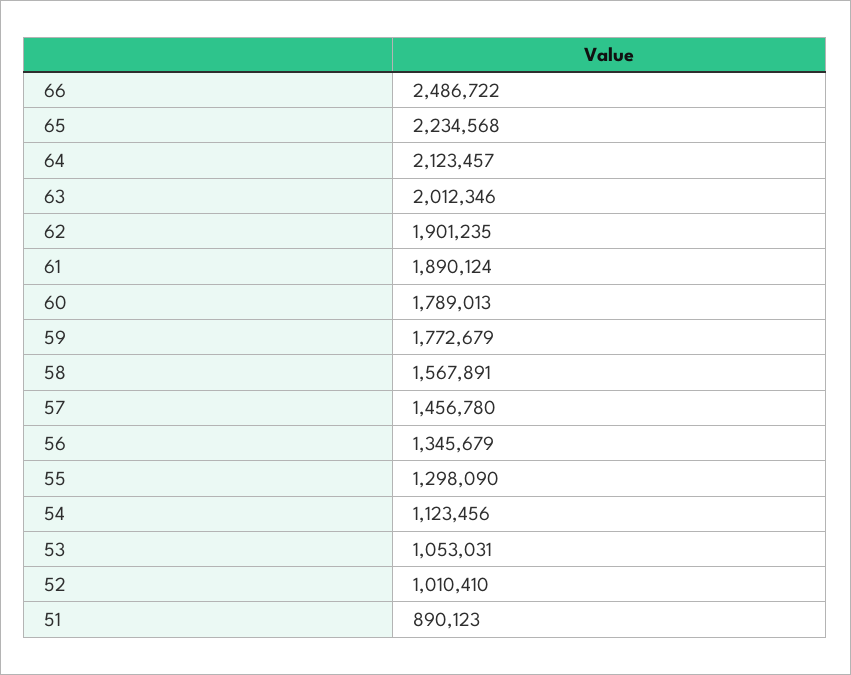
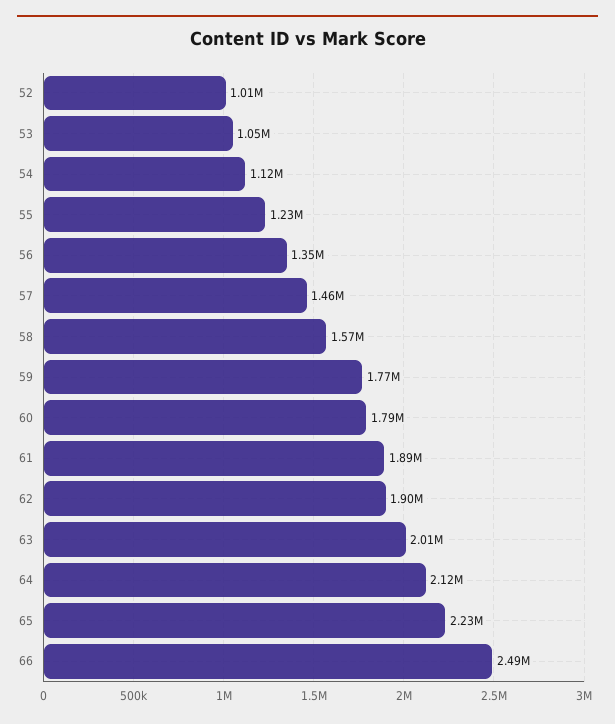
55: 1298090 -> 1230000
51: 890123 -> none

